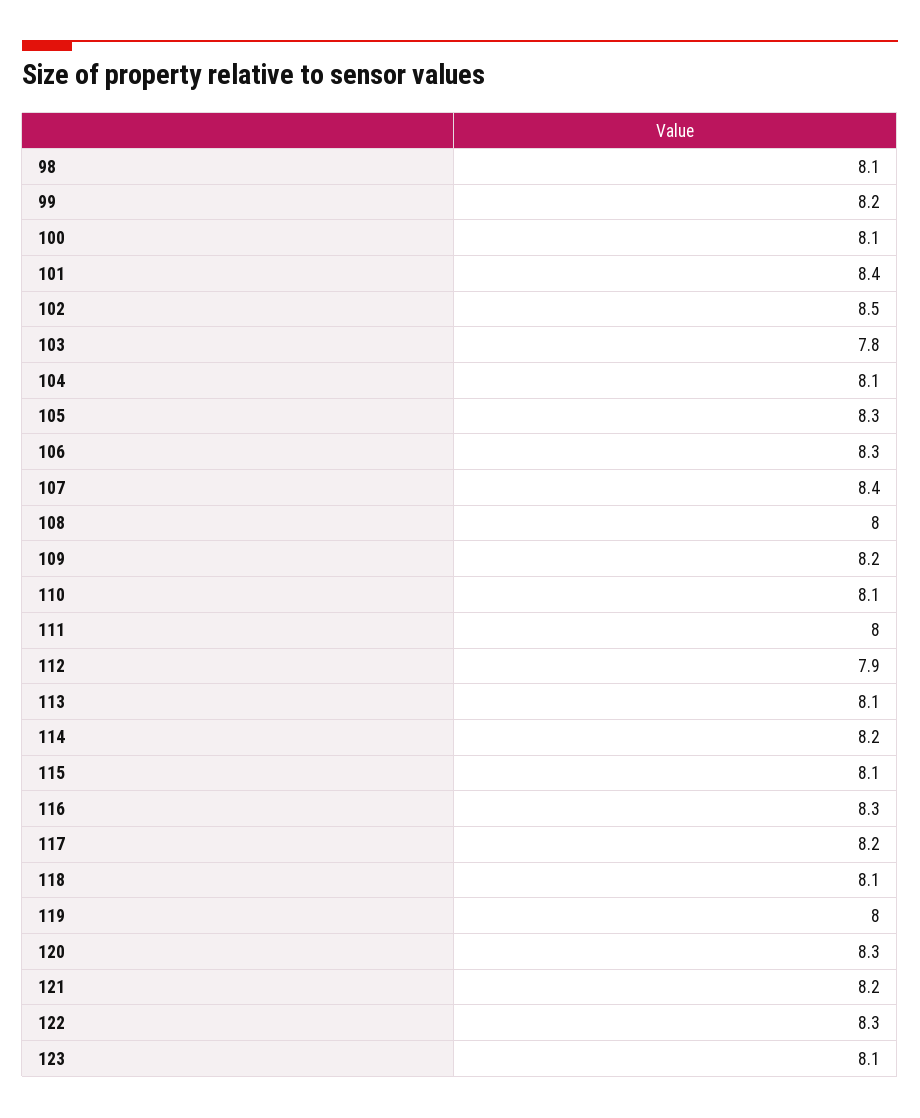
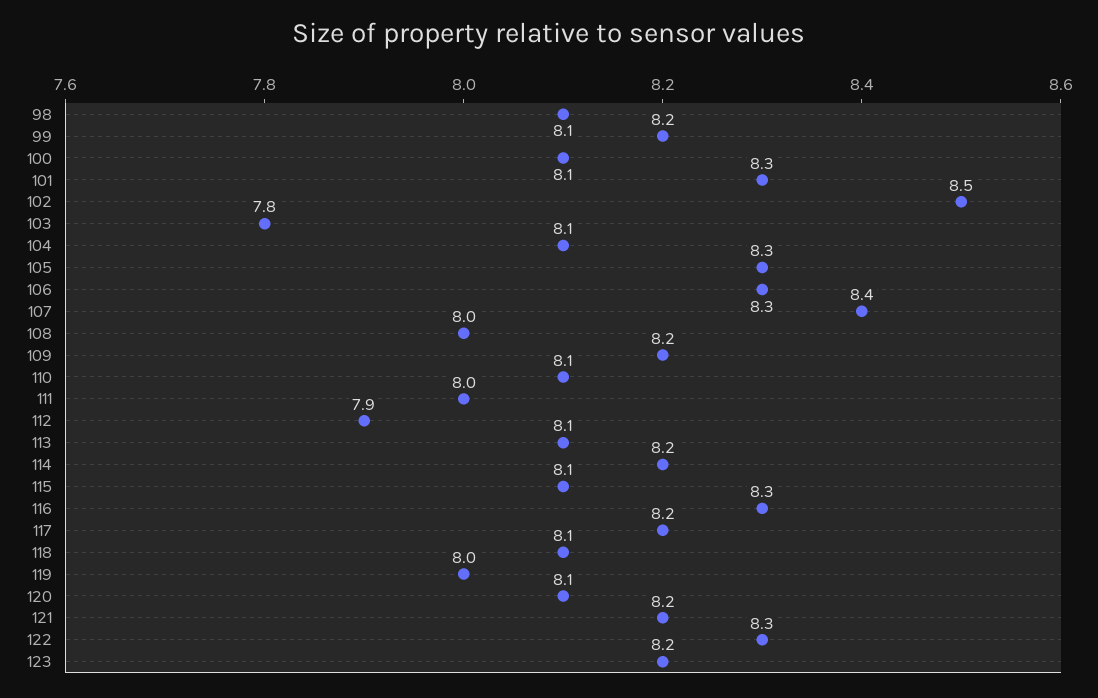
101: 8.4 -> 8.3
120: 8.3 -> 8.1
123: 8.1 -> 8.2

